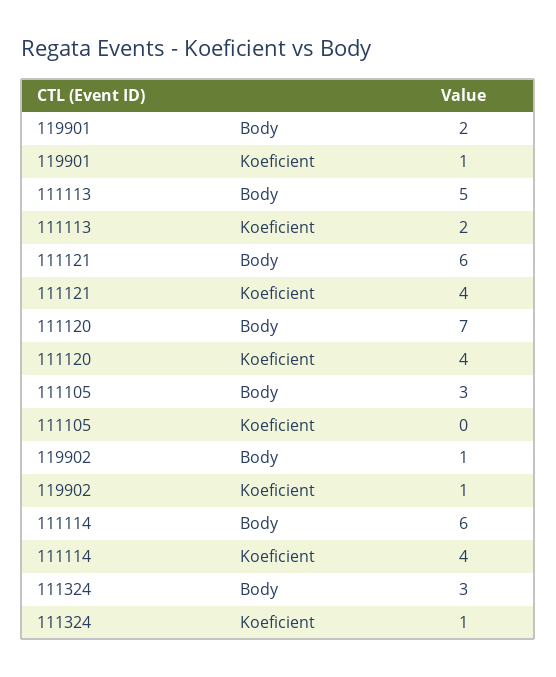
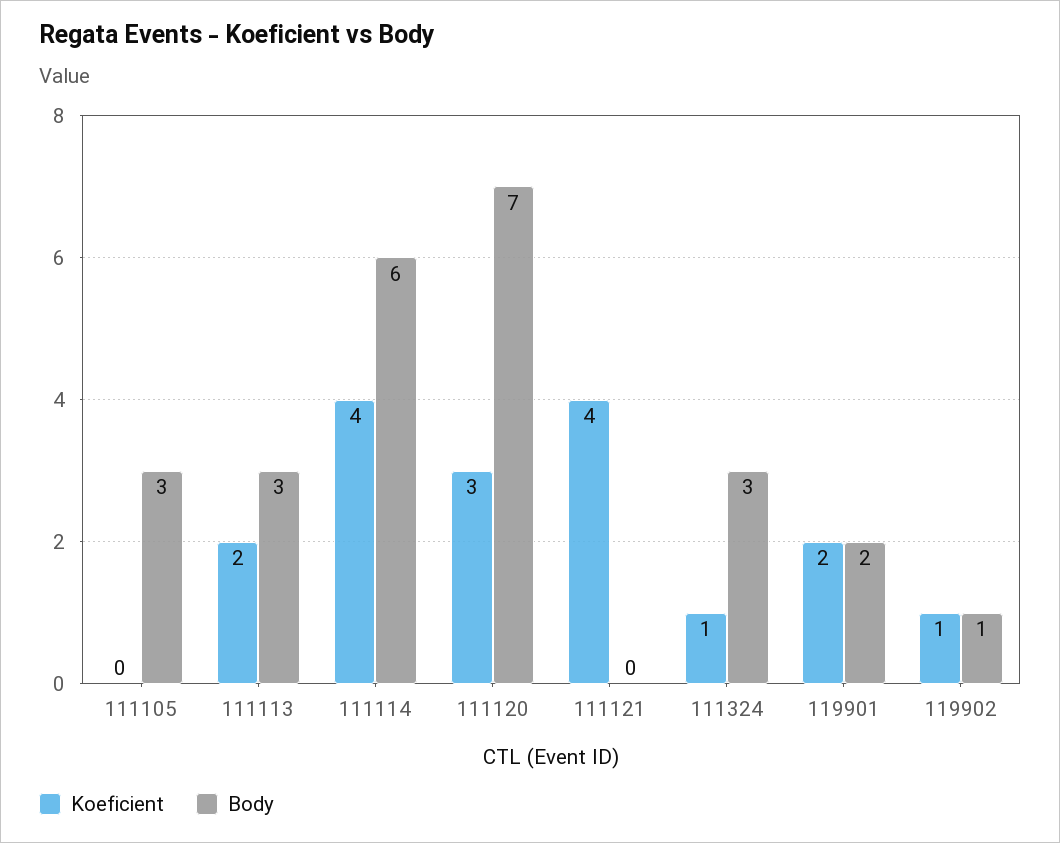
Koeficient, 119901: 1 -> 2
Body, 111113: 5 -> 3
Body, 111121: 6 -> 0
Koeficient, 111120: 4 -> 3

